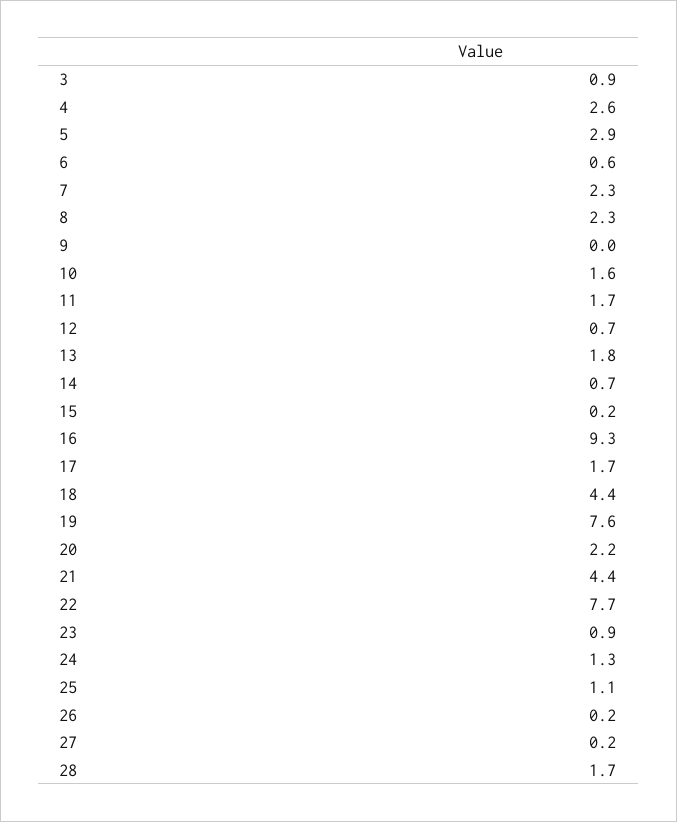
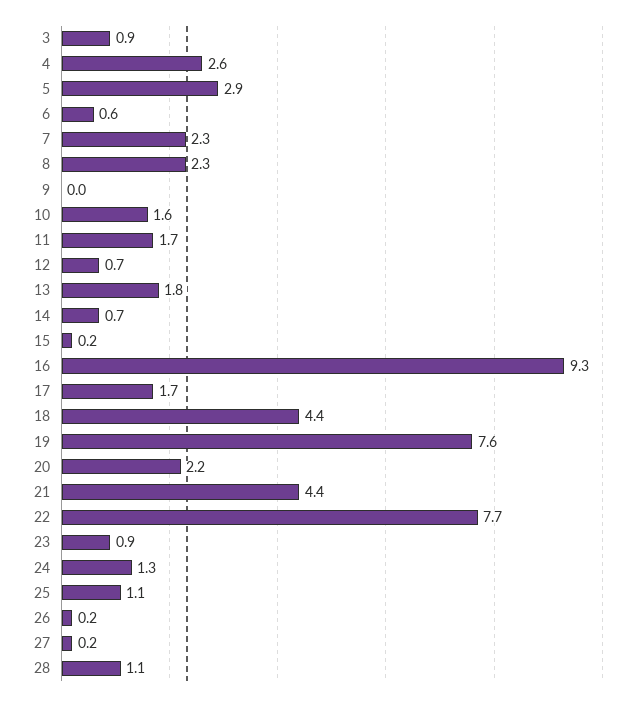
28: 1.7 -> 1.1

